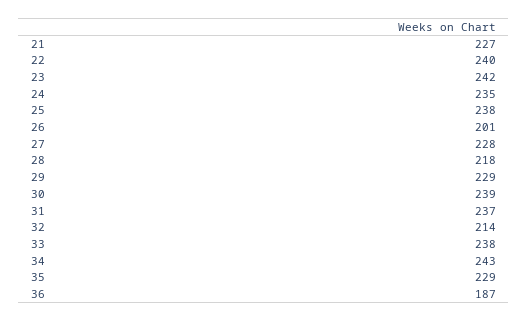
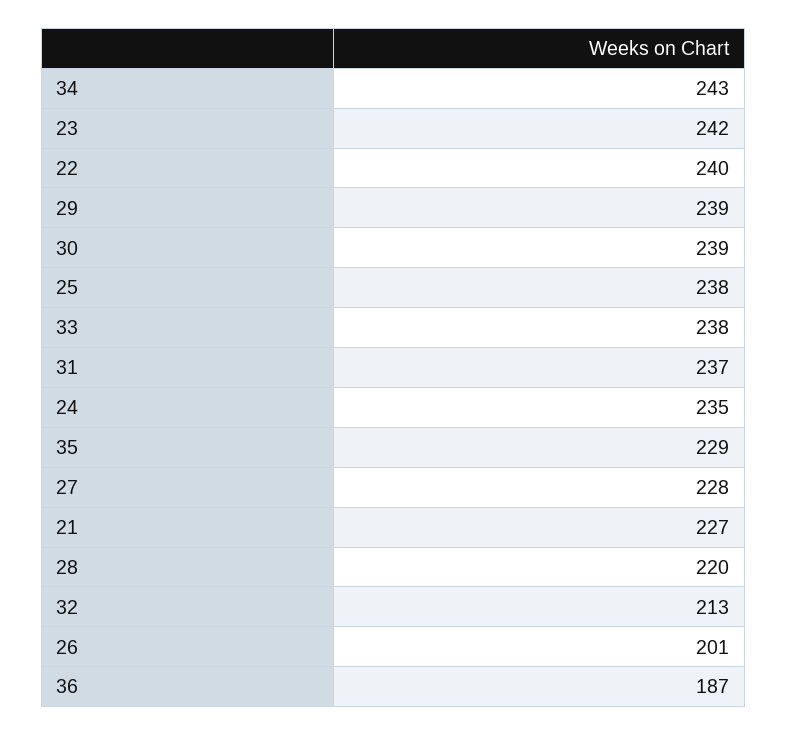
28: 218 -> 220
29: 229 -> 239
32: 214 -> 213

